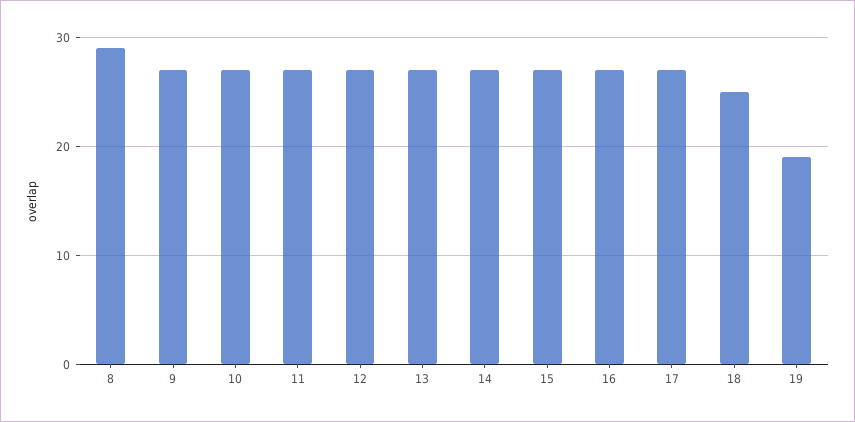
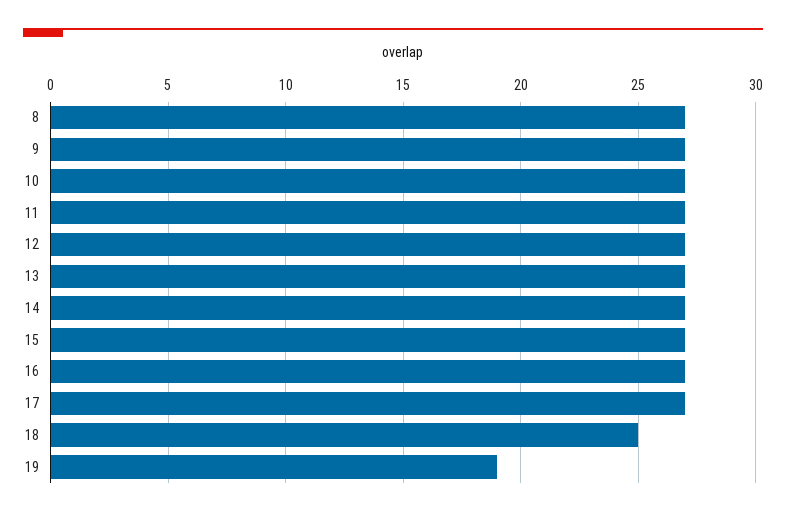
8: 29 -> 27

